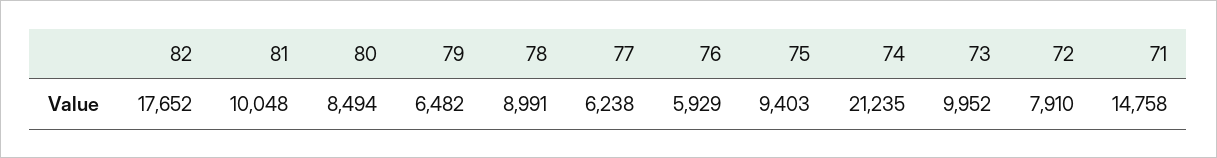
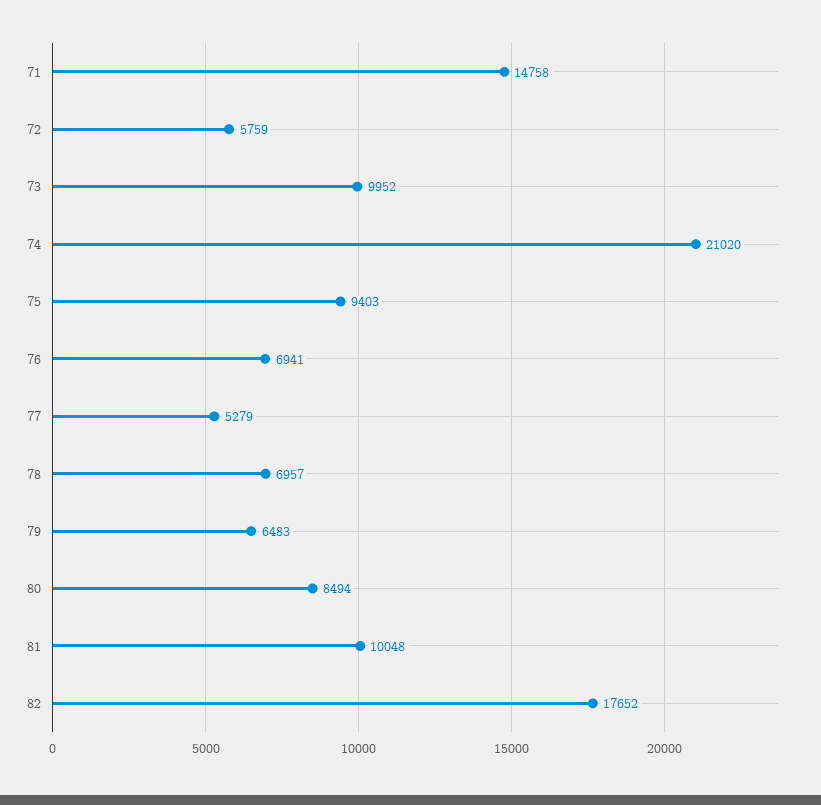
79: 6482 -> 6483
78: 8991 -> 6957
77: 6238 -> 5279
76: 5929 -> 6941
74: 21235 -> 21020
72: 7910 -> 5759

